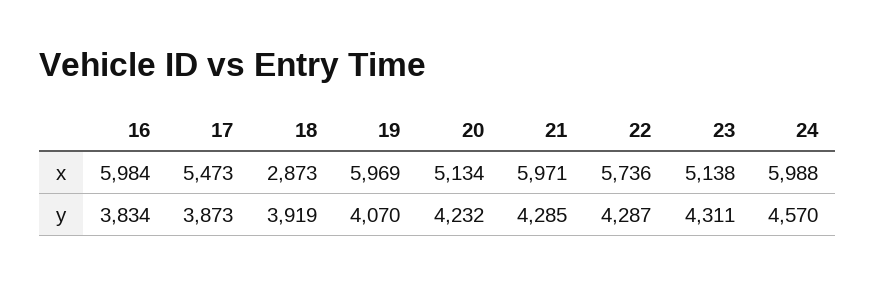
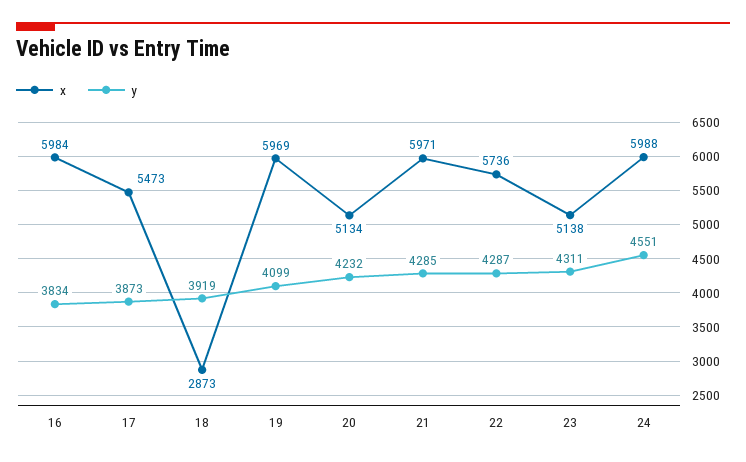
y, 19: 4070 -> 4099
y, 24: 4570 -> 4551

